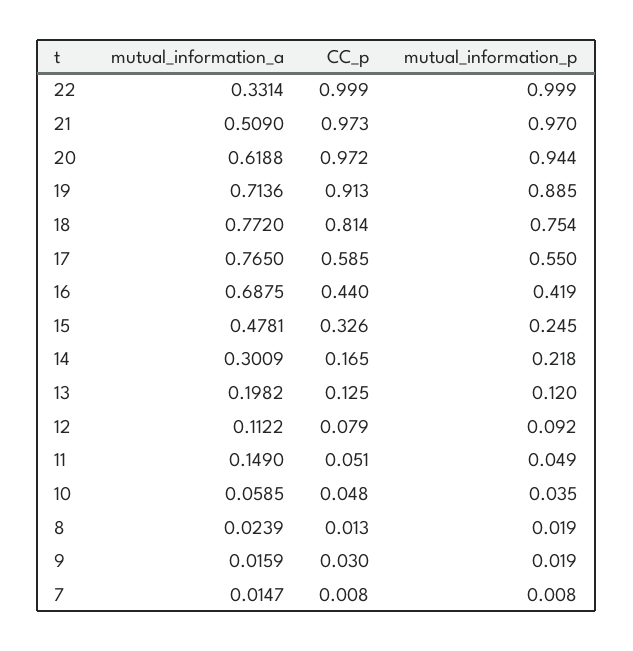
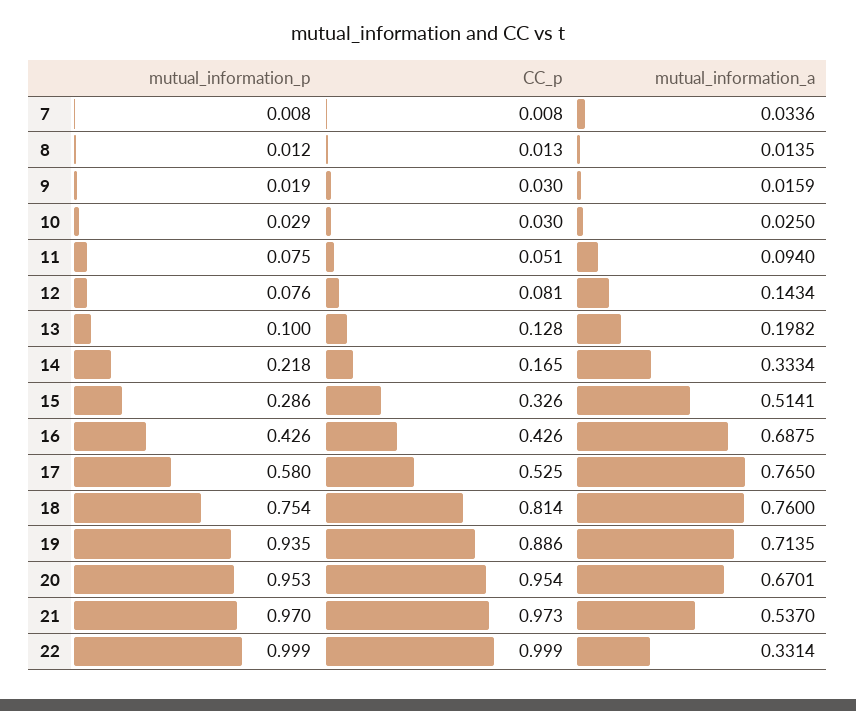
mutual_information_a, 21: 0.509 -> 0.537
mutual_information_a, 20: 0.6188 -> 0.6701
CC_p, 20: 0.972 -> 0.954
mutual_information_p, 20: 0.944 -> 0.953
mutual_information_a, 19: 0.7136 -> 0.7135
CC_p, 19: 0.913 -> 0.886
mutual_information_p, 19: 0.885 -> 0.935
mutual_information_a, 18: 0.772 -> 0.76
CC_p, 17: 0.585 -> 0.525
mutual_information_p, 17: 0.55 -> 0.58
CC_p, 16: 0.44 -> 0.426
mutual_information_p, 16: 0.419 -> 0.426
mutual_information_a, 15: 0.4781 -> 0.5141
mutual_information_p, 15: 0.245 -> 0.286
mutual_information_a, 14: 0.3009 -> 0.3334
CC_p, 13: 0.125 -> 0.128
mutual_information_p, 13: 0.12 -> 0.1
mutual_information_a, 12: 0.1122 -> 0.1434
CC_p, 12: 0.079 -> 0.081
mutual_information_p, 12: 0.092 -> 0.076
mutual_information_a, 11: 0.149 -> 0.094
mutual_information_p, 11: 0.049 -> 0.075
mutual_information_a, 10: 0.0585 -> 0.025
CC_p, 10: 0.048 -> 0.03
mutual_information_p, 10: 0.035 -> 0.029
mutual_information_a, 8: 0.0239 -> 0.0135
mutual_information_p, 8: 0.019 -> 0.012
mutual_information_a, 7: 0.0147 -> 0.0336

